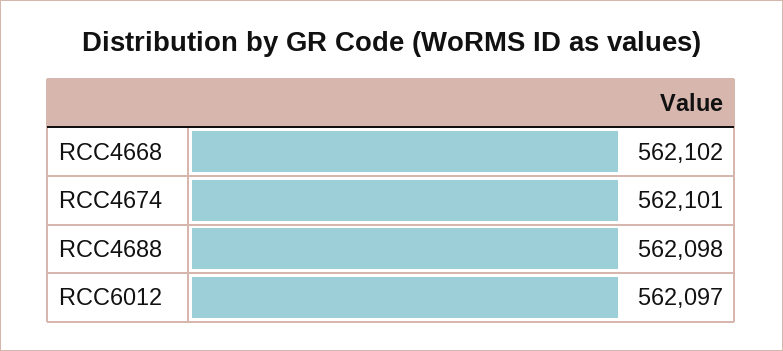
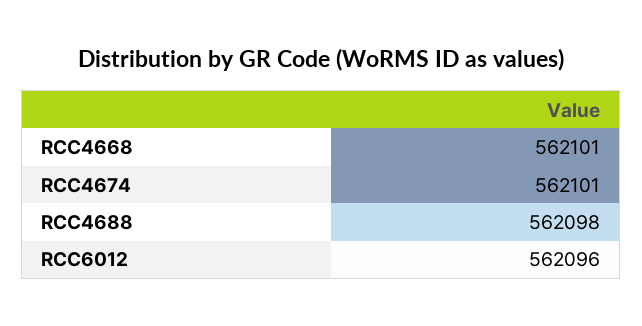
RCC4668: 562102 -> 562101
RCC6012: 562097 -> 562096

